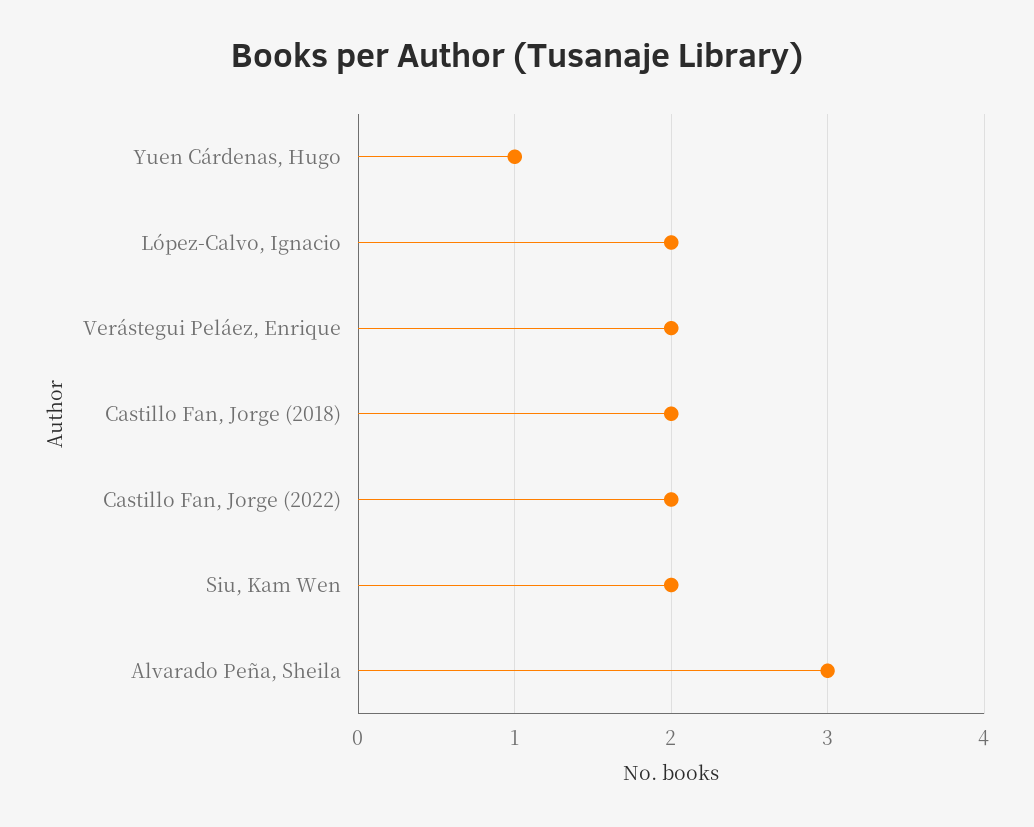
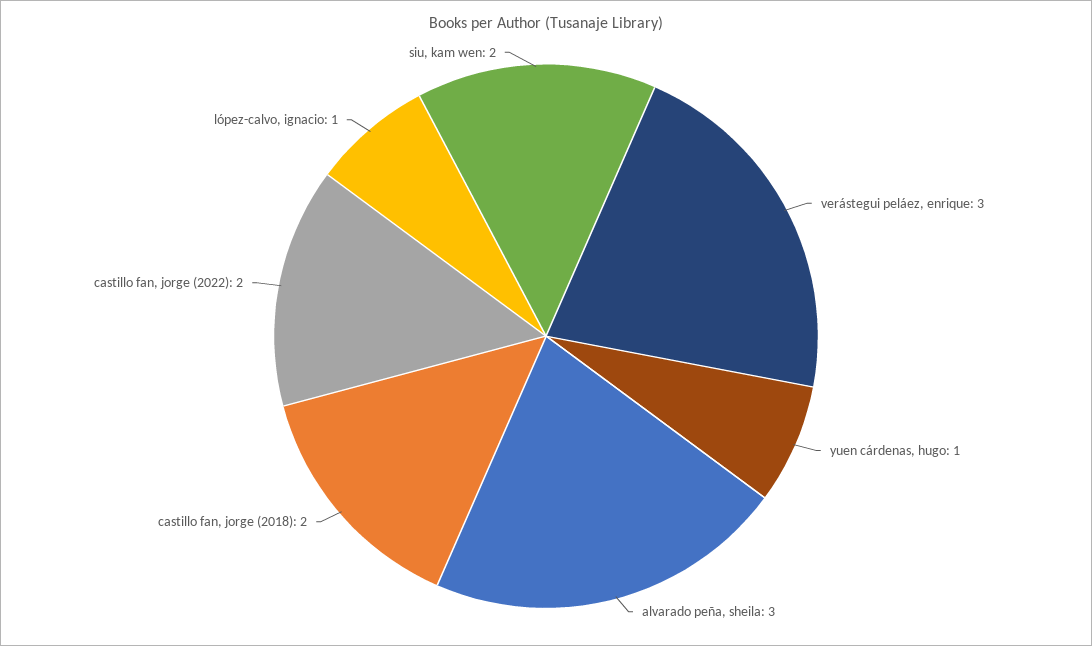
López-Calvo, Ignacio: 2 -> 1
Verástegui Peláez, Enrique: 2 -> 3

